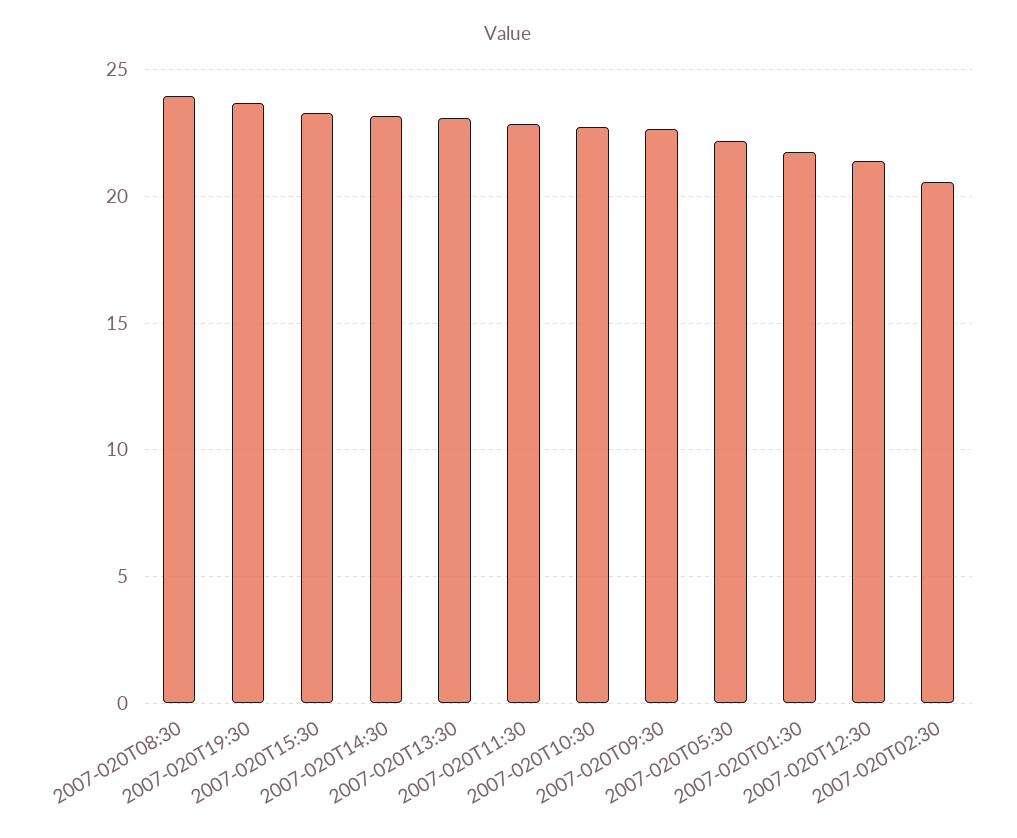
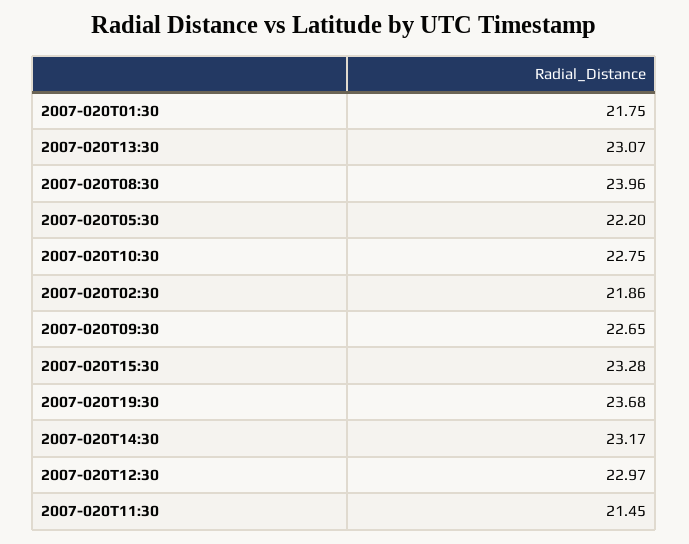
2007-020T11:30: 23 -> 21.45
2007-020T12:30: 21.5 -> 22.97
2007-020T02:30: 20.5 -> 21.86

